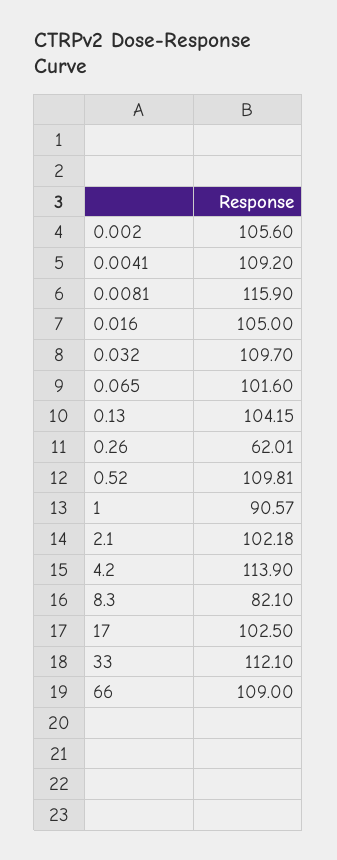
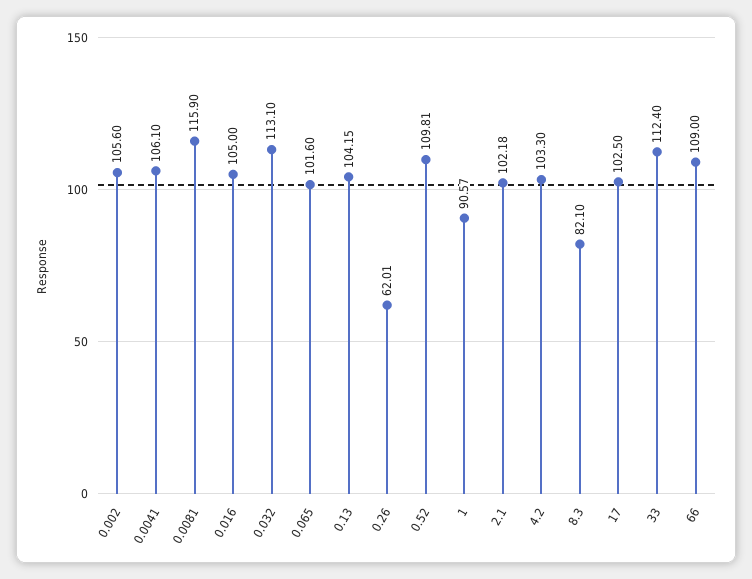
0.0041: 109.2 -> 106.1
0.032: 109.7 -> 113.1
4.2: 113.9 -> 103.3
33: 112.1 -> 112.4

